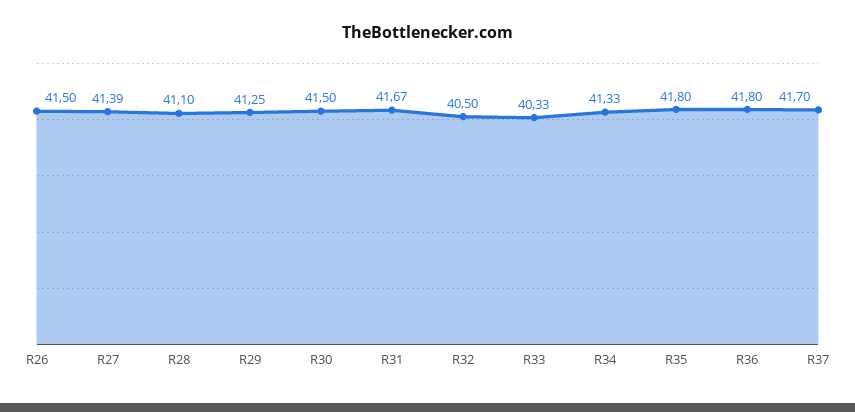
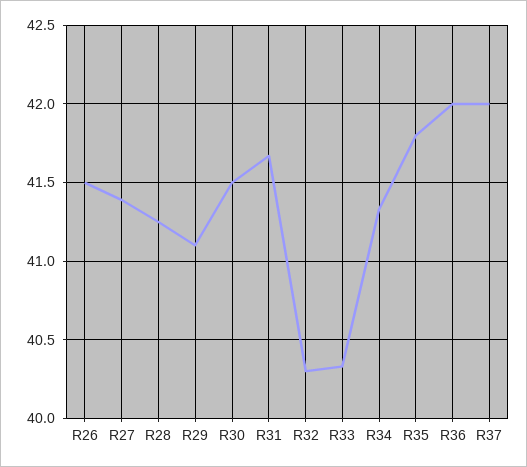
R28: 41.1 -> 41.25
R29: 41.25 -> 41.1
R32: 40.5 -> 40.3
R36: 41.8 -> 42
R37: 41.7 -> 42

